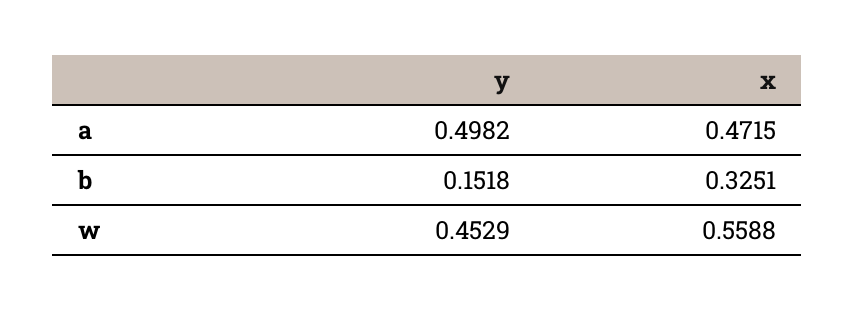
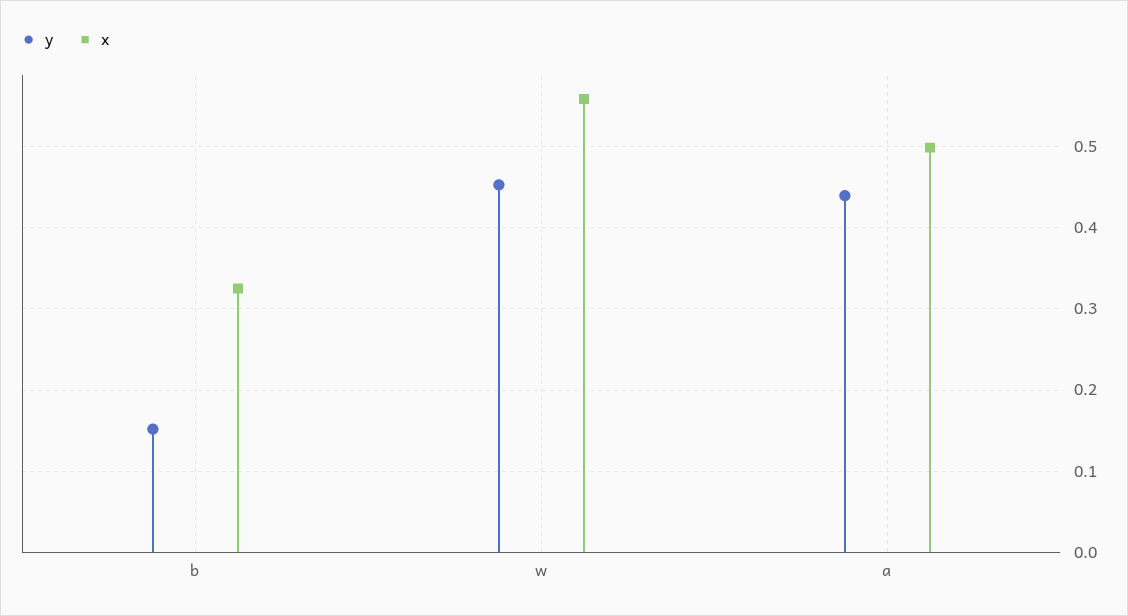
y, a: 0.4982 -> 0.44
x, a: 0.4715 -> 0.5

